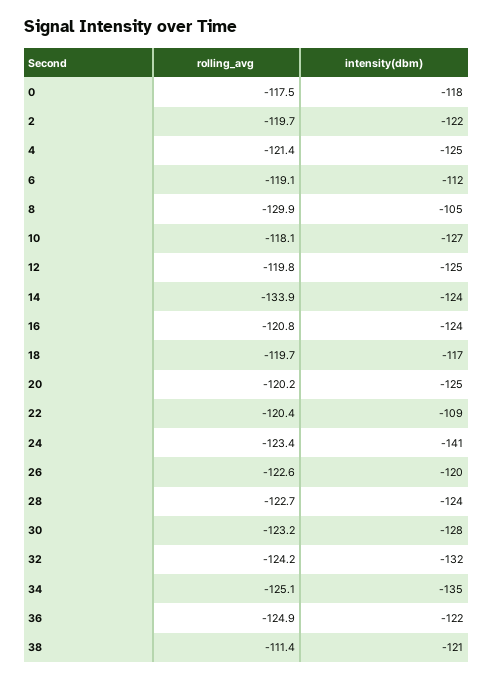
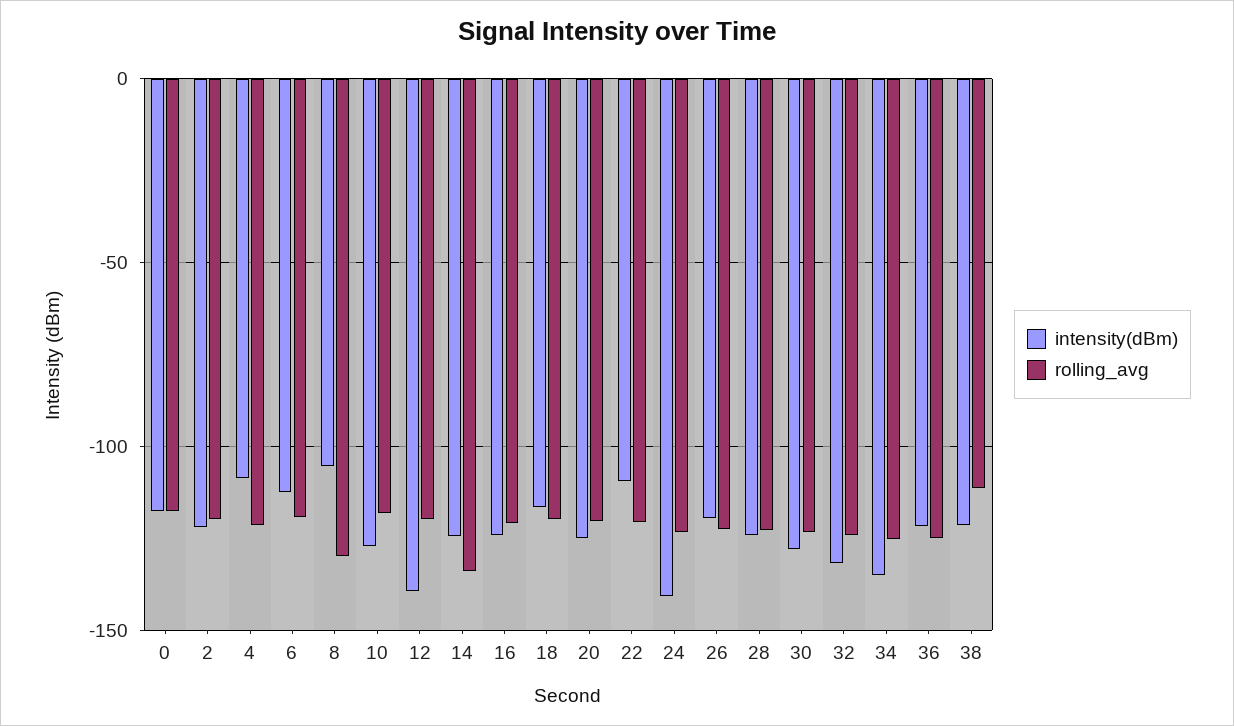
intensity(dbm), 4: -125 -> -110
intensity(dbm), 12: -125 -> -140

